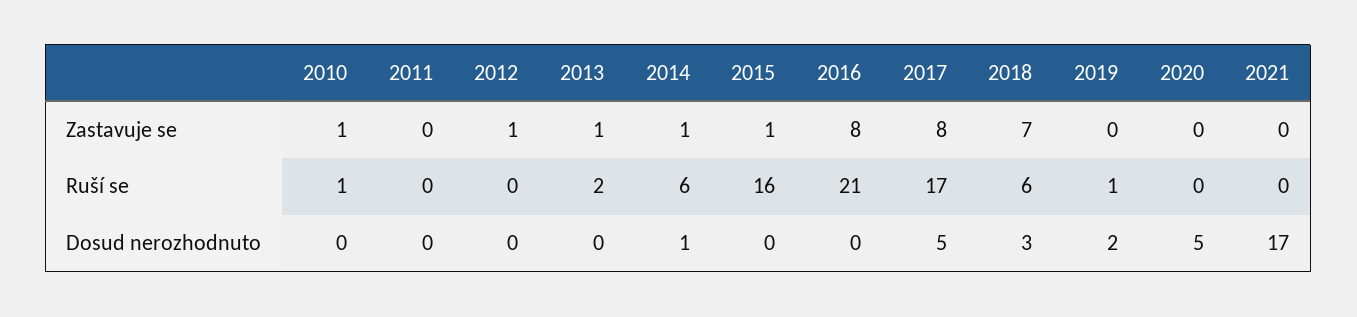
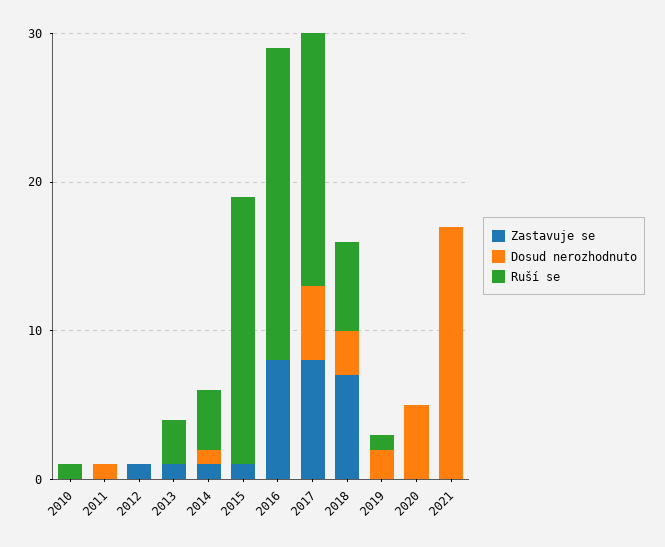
Zastavuje se, 2010: 1 -> 0
Ruší se, 2013: 2 -> 3
Ruší se, 2014: 6 -> 4
Ruší se, 2015: 16 -> 18
Dosud nerozhodnuto, 2011: 0 -> 1

